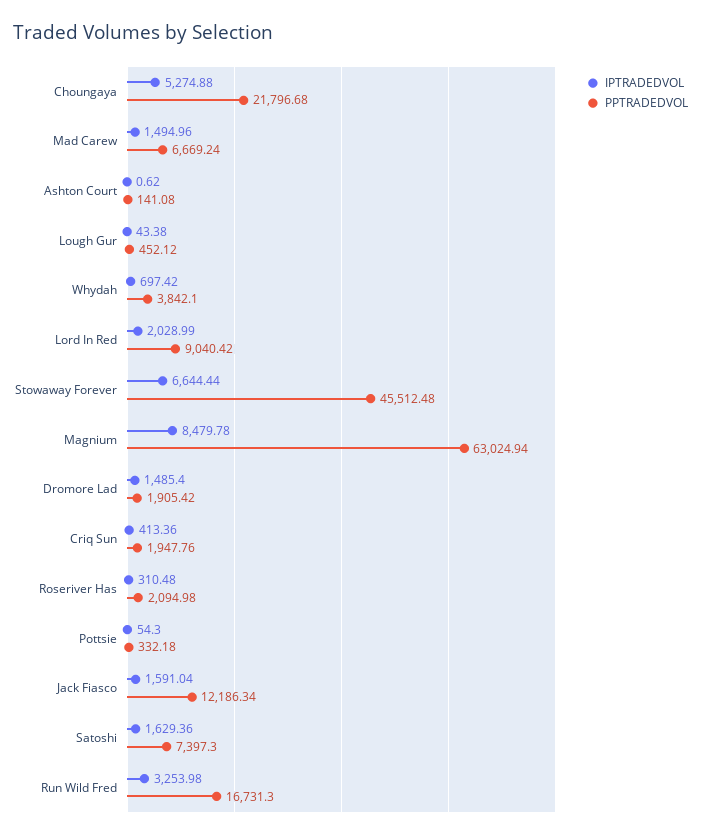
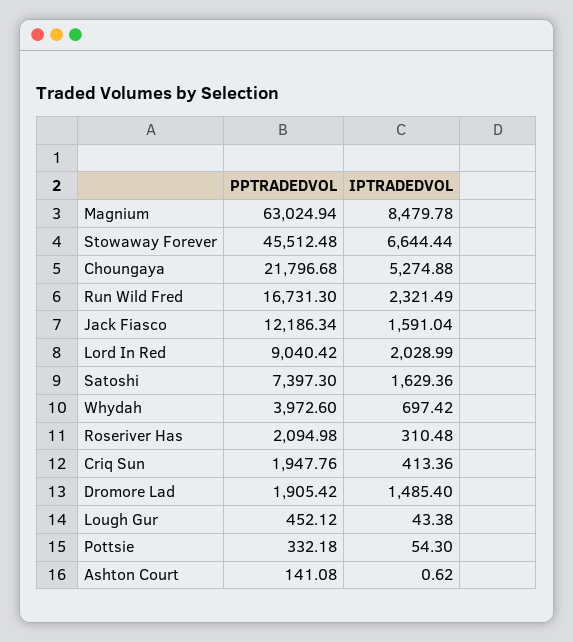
IPTRADEDVOL, Mad Carew: 1494.96 -> none
PPTRADEDVOL, Mad Carew: 6669.24 -> none
PPTRADEDVOL, Whydah: 3842.1 -> 3972.6
IPTRADEDVOL, Run Wild Fred: 3253.98 -> 2321.49

